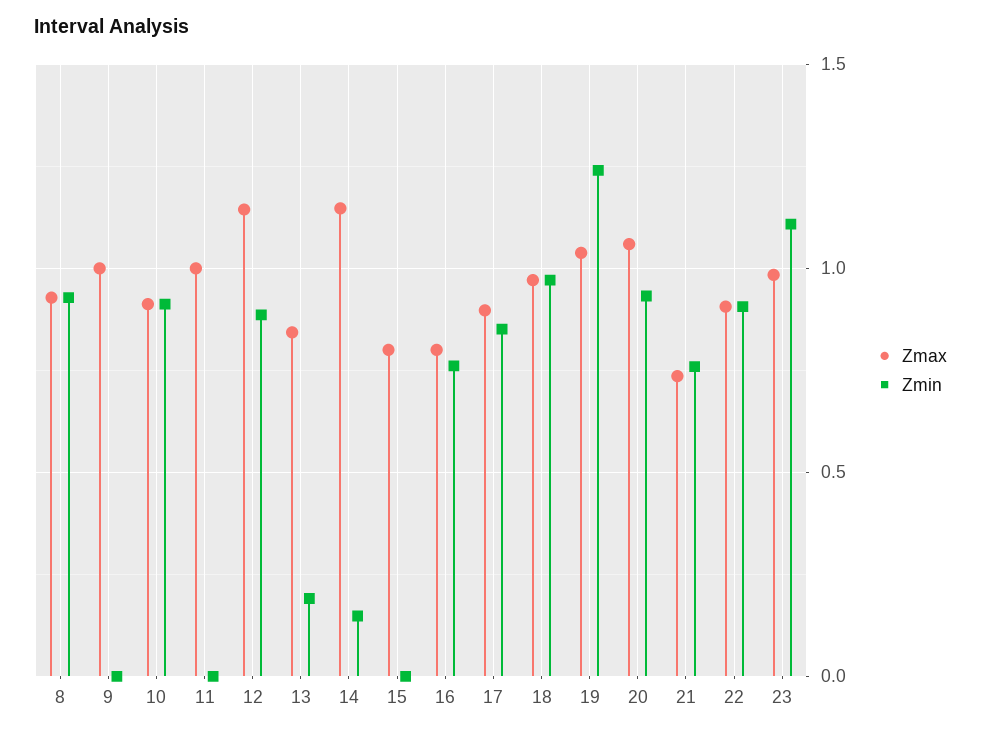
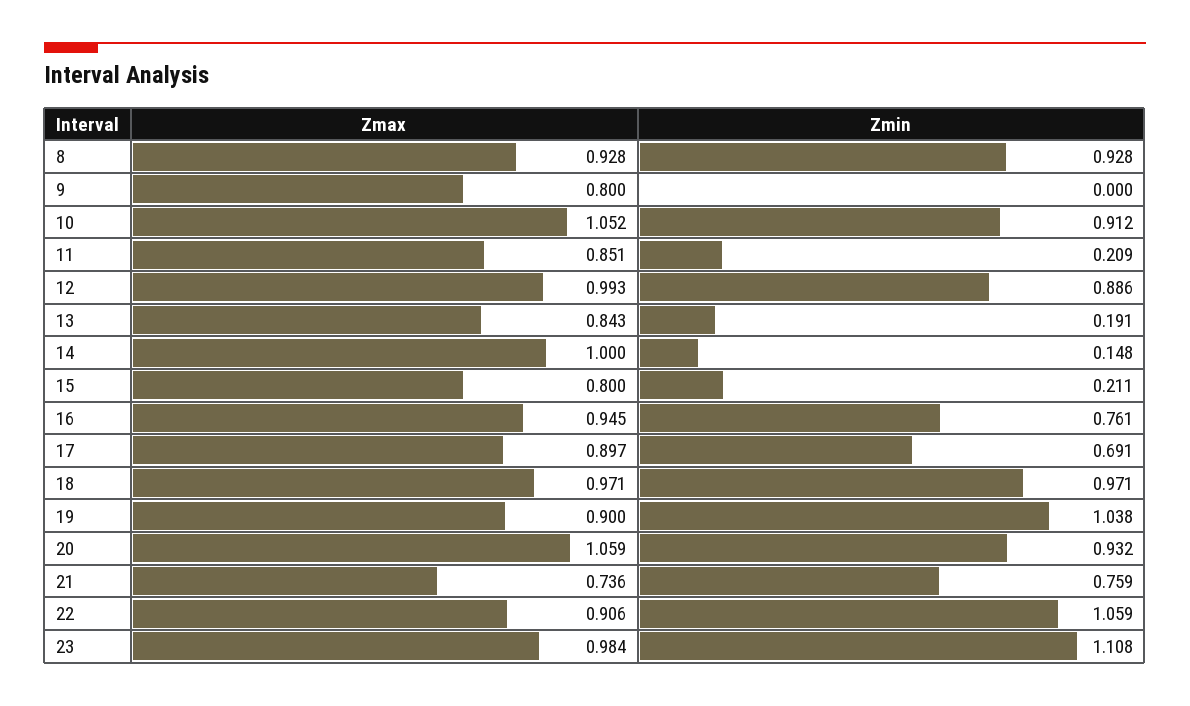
Zmax, 9: 1 -> 0.8
Zmax, 10: 0.9 -> 1.052
Zmax, 11: 1 -> 0.851
Zmin, 11: 0 -> 0.209
Zmax, 12: 1.15 -> 0.993
Zmax, 14: 1.15 -> 1
Zmin, 15: 0 -> 0.211
Zmax, 16: 0.8 -> 0.945
Zmin, 17: 0.85 -> 0.691
Zmax, 19: 1.05 -> 0.9
Zmin, 19: 1.25 -> 1.038
Zmin, 22: 0.9 -> 1.059

